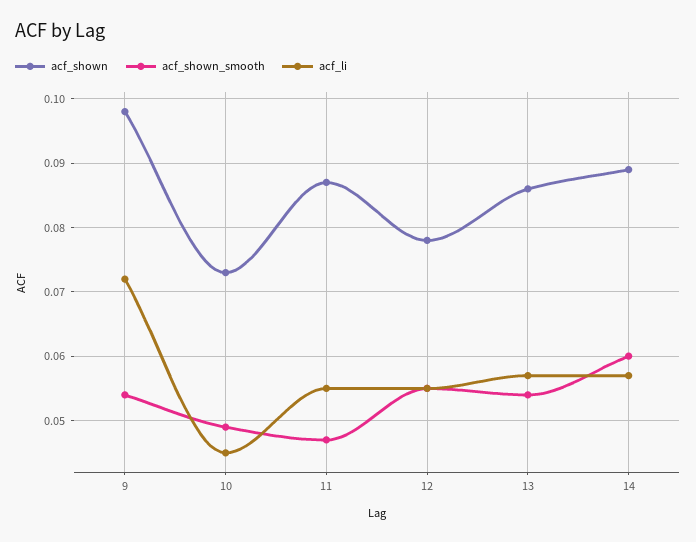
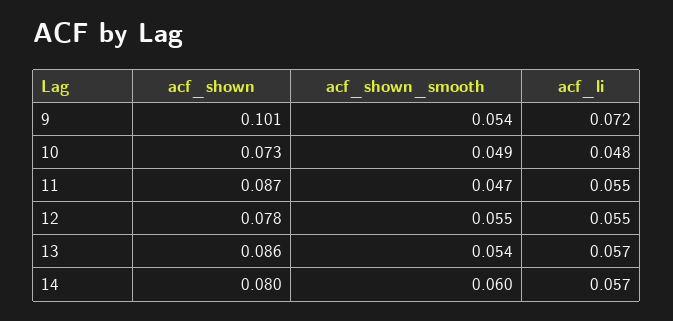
acf_shown, 9: 0.098 -> 0.101
acf_li, 10: 0.045 -> 0.048
acf_shown, 14: 0.089 -> 0.08

